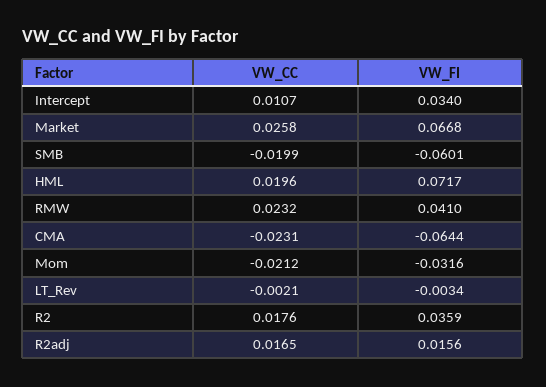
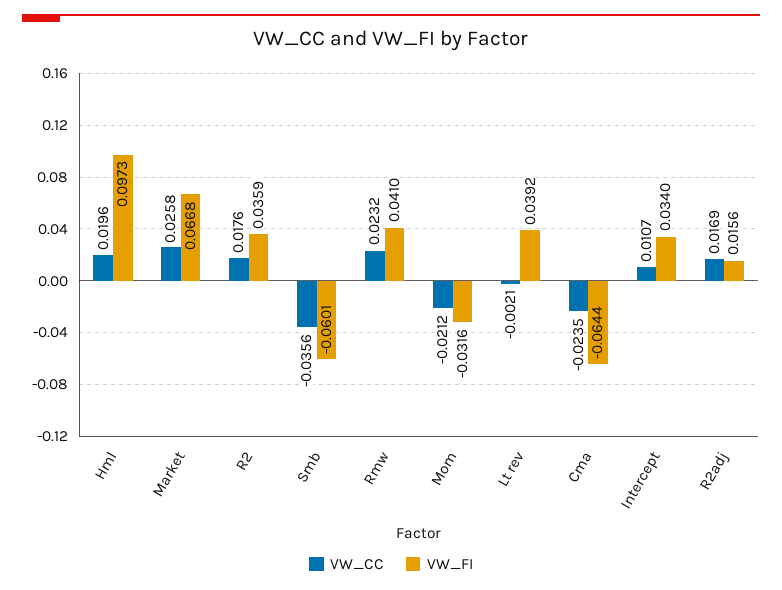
VW_CC, SMB: -0.0199 -> -0.0356
VW_FI, HML: 0.0717 -> 0.0973
VW_CC, CMA: -0.0231 -> -0.0235
VW_FI, LT_Rev: -0.0034 -> 0.0392
VW_CC, R2adj: 0.0165 -> 0.0169

